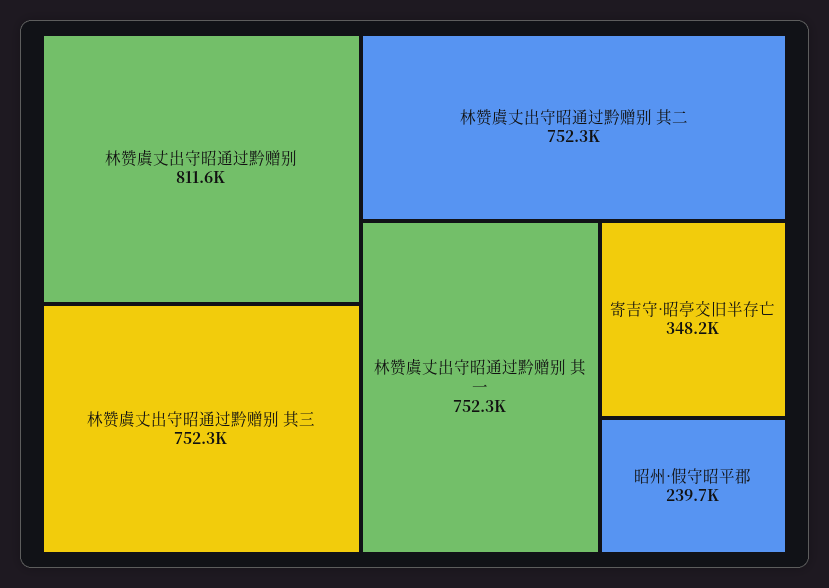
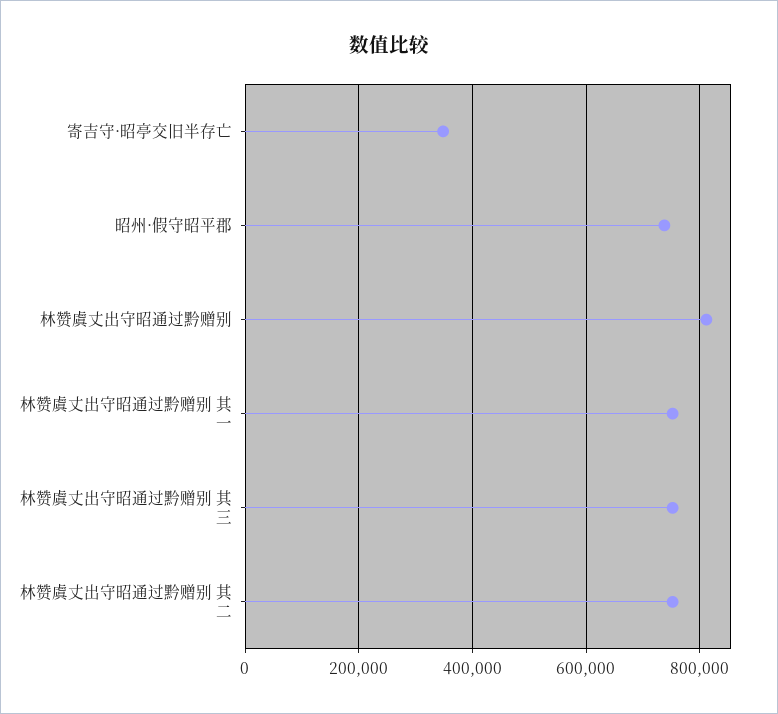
昭州·假守昭平郡: 239700 -> 740000

